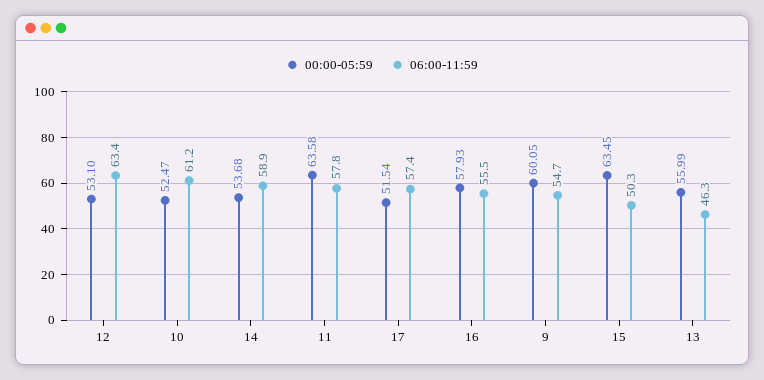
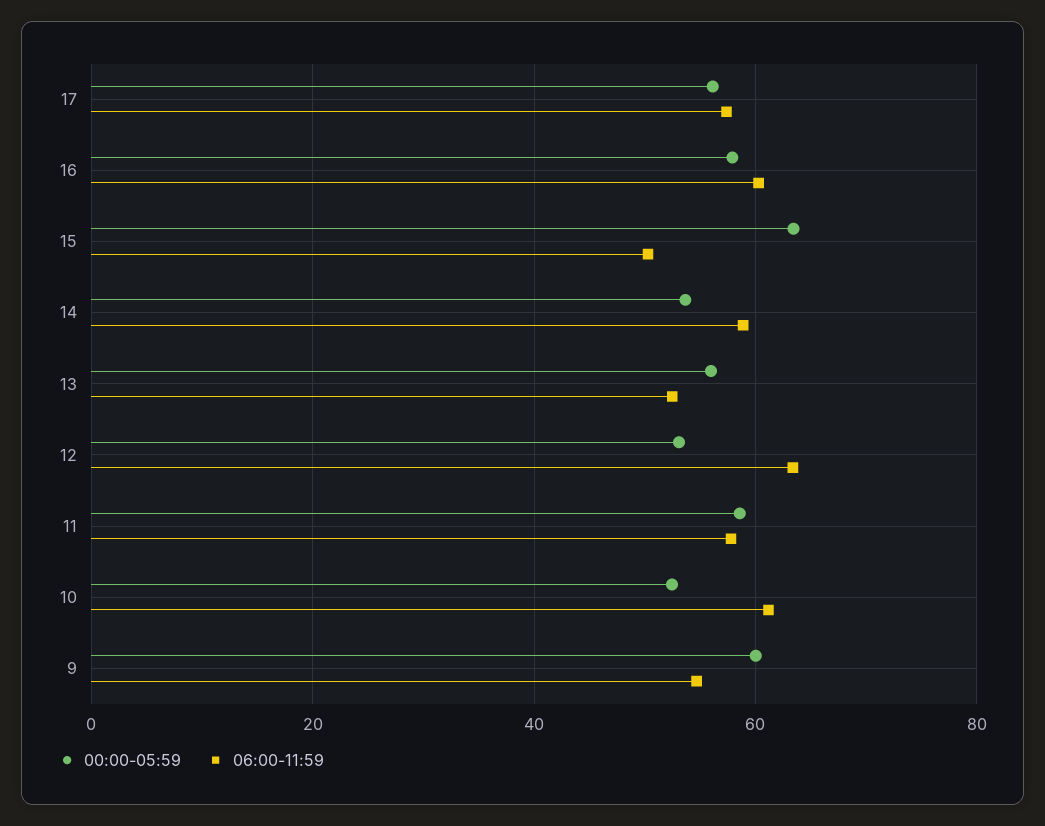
00:00-05:59, 11: 63.58 -> 58
00:00-05:59, 17: 51.54 -> 56
06:00-11:59, 16: 55.5 -> 60
06:00-11:59, 13: 46.3 -> 52

